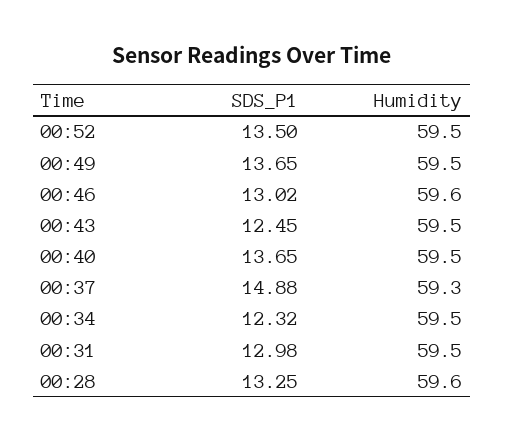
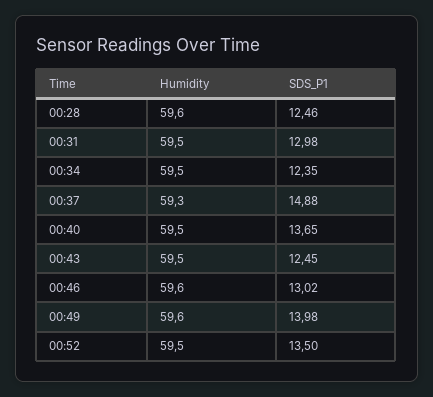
SDS_P1, 00:49: 13.65 -> 13.98
Humidity, 00:49: 59.5 -> 59.6
SDS_P1, 00:34: 12.32 -> 12.35
SDS_P1, 00:28: 13.25 -> 12.46

